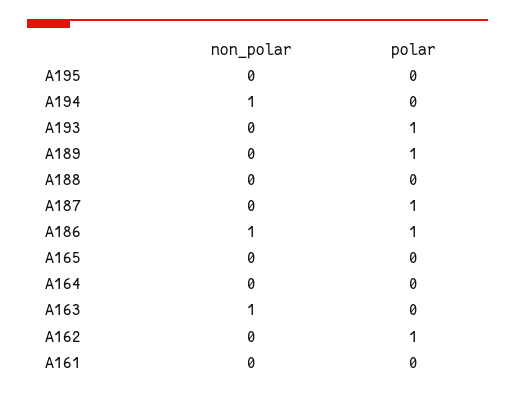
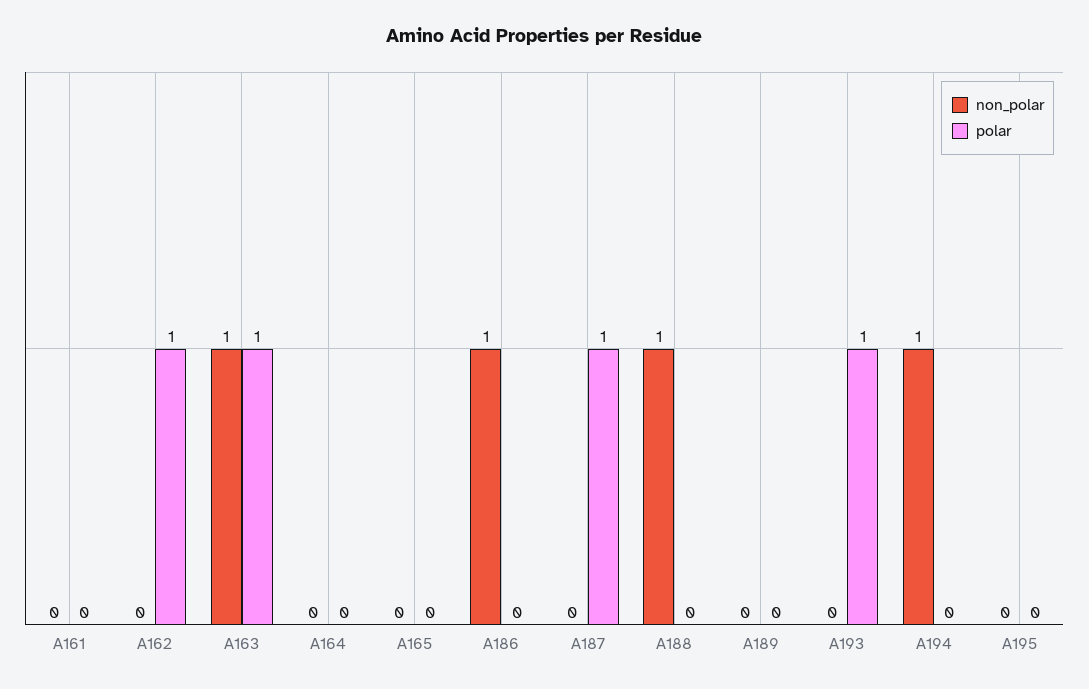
polar, A189: 1 -> 0
non_polar, A188: 0 -> 1
polar, A186: 1 -> 0
polar, A163: 0 -> 1

